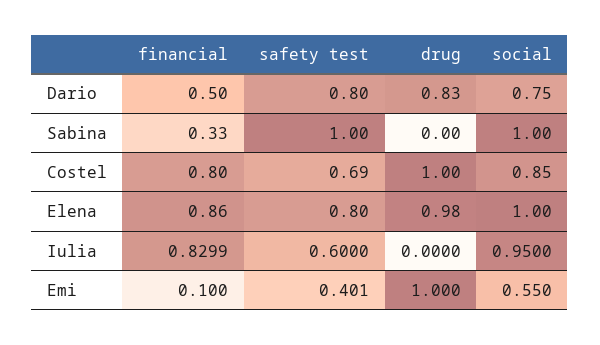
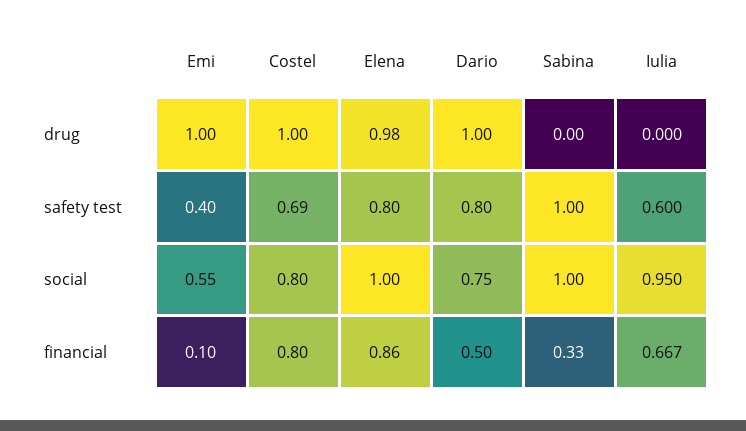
drug, Dario: 0.83 -> 1
social, Costel: 0.85 -> 0.8
financial, Iulia: 0.8299 -> 0.667

